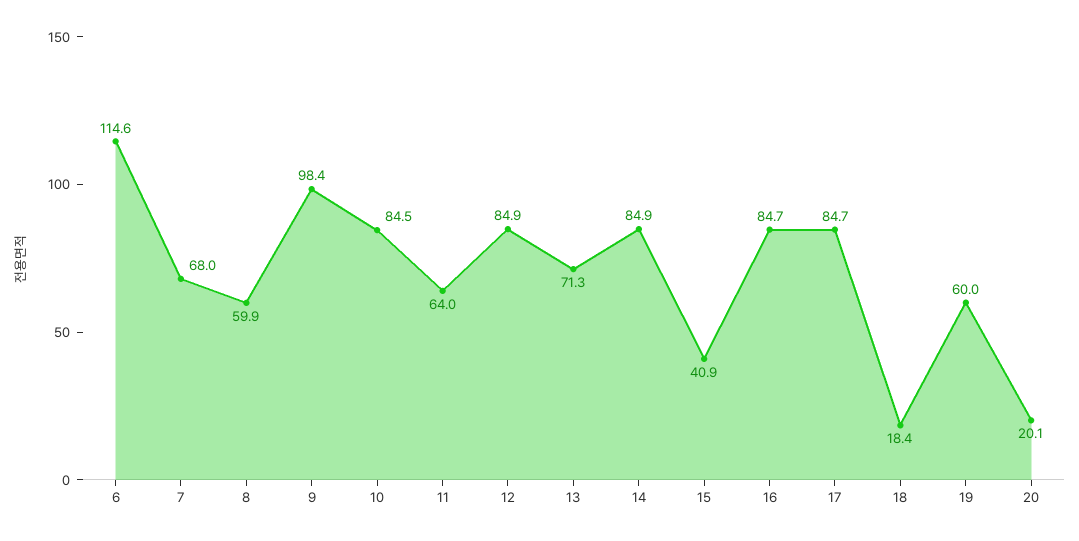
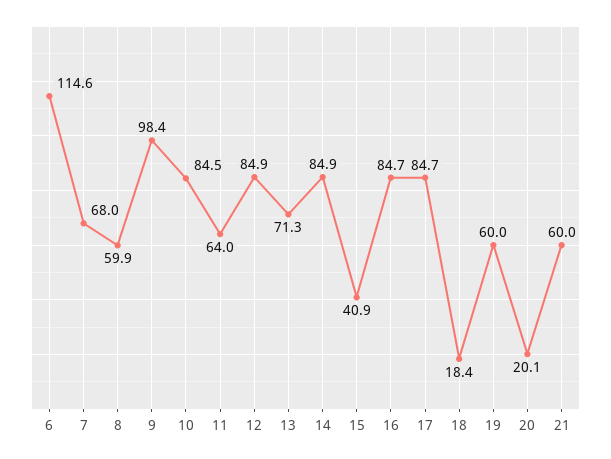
21: none -> 60

